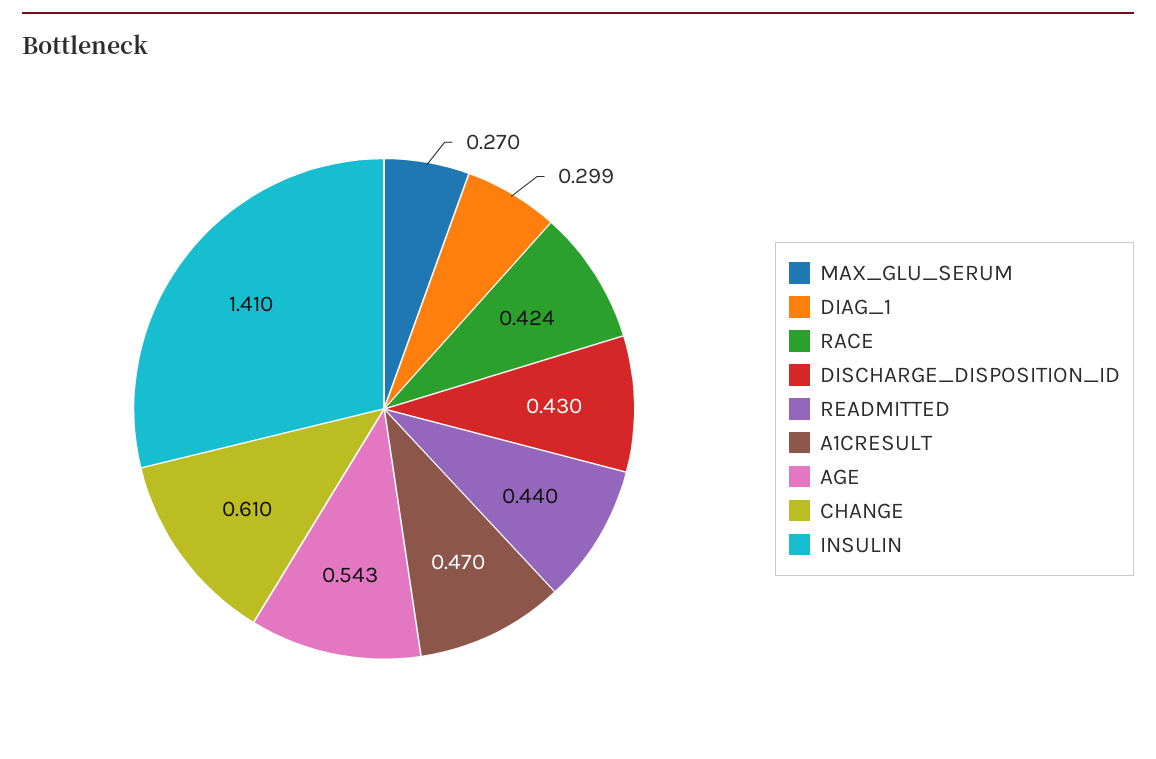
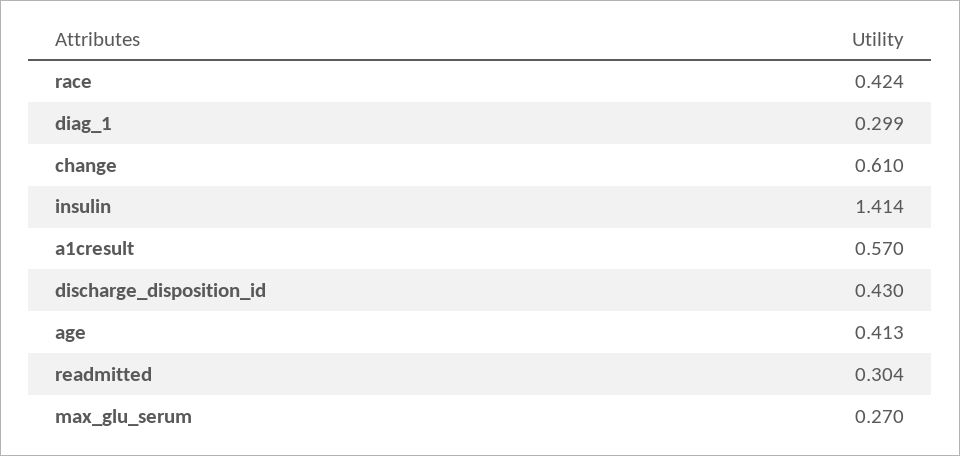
READMITTED: 0.44 -> 0.304
A1CRESULT: 0.47 -> 0.57
AGE: 0.543 -> 0.413
INSULIN: 1.41 -> 1.414

